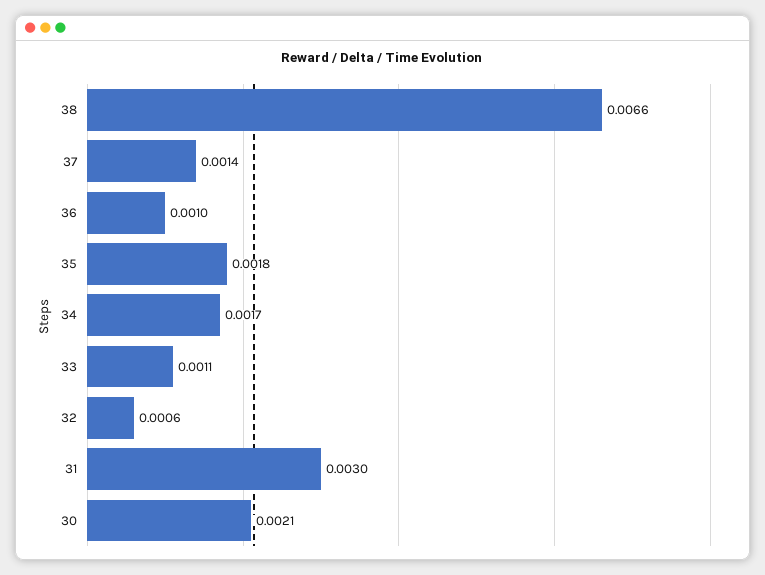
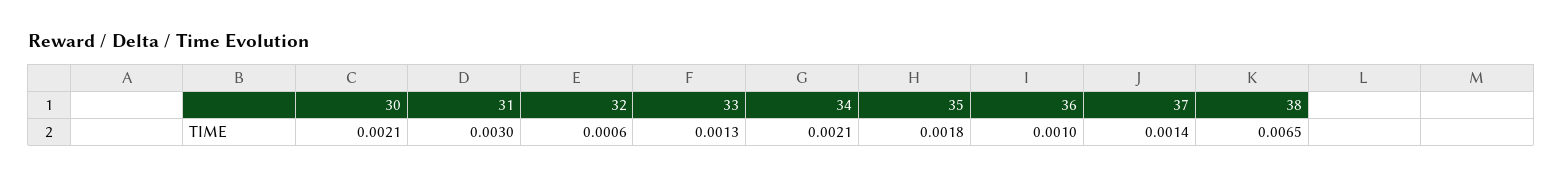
38: 0.0066 -> 0.0065
34: 0.0017 -> 0.0021
33: 0.0011 -> 0.0013

